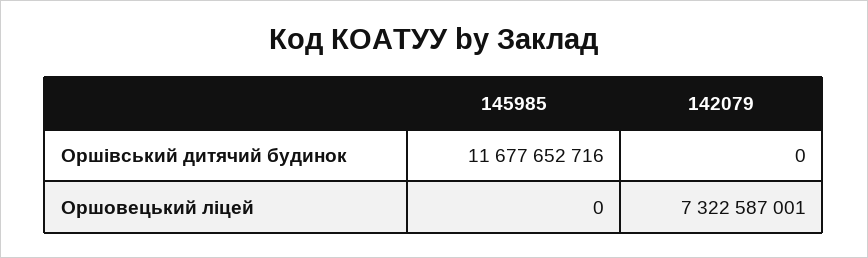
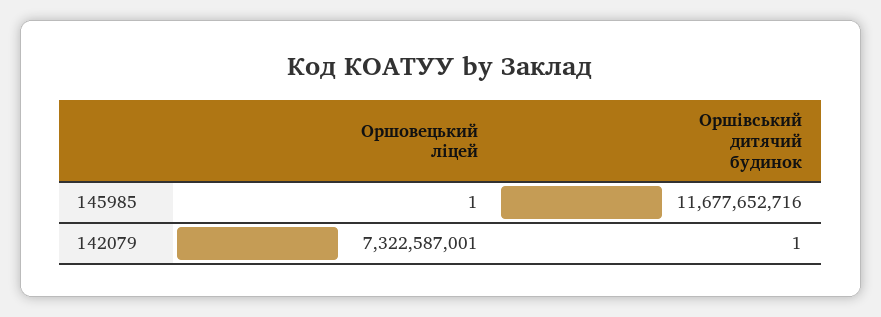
142079, Оршівський дитячий будинок: 0 -> 1
145985, Оршовецький ліцей: 0 -> 1

